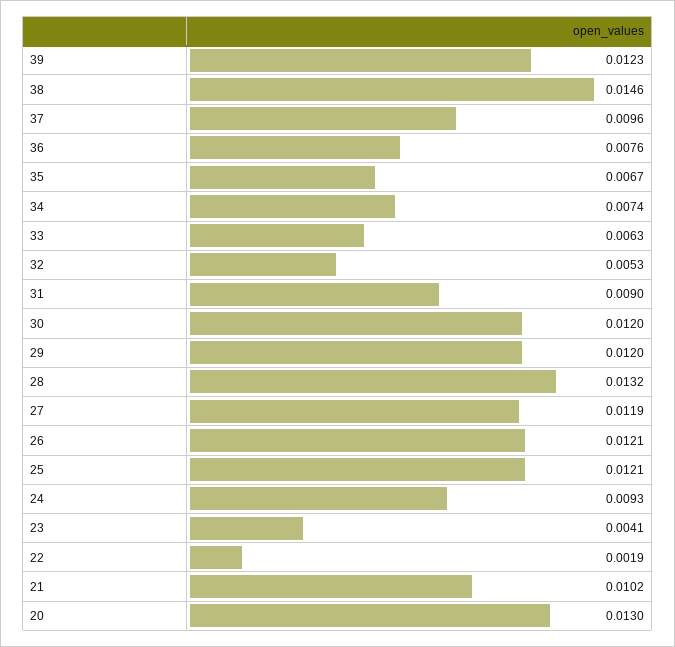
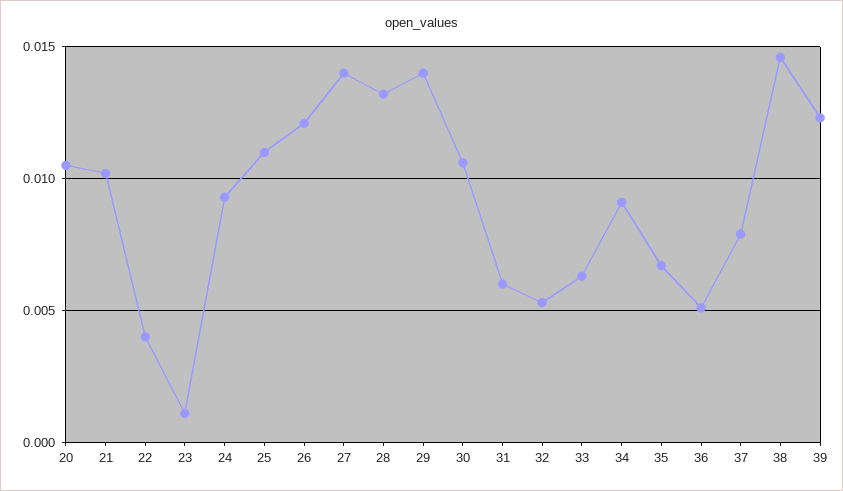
37: 0.0096 -> 0.008
36: 0.0076 -> 0.005
34: 0.0074 -> 0.009
31: 0.009 -> 0.006
30: 0.012 -> 0.0105
29: 0.012 -> 0.014
27: 0.0119 -> 0.014
25: 0.0121 -> 0.011
23: 0.0041 -> 0.001
22: 0.0019 -> 0.004
20: 0.013 -> 0.0105

